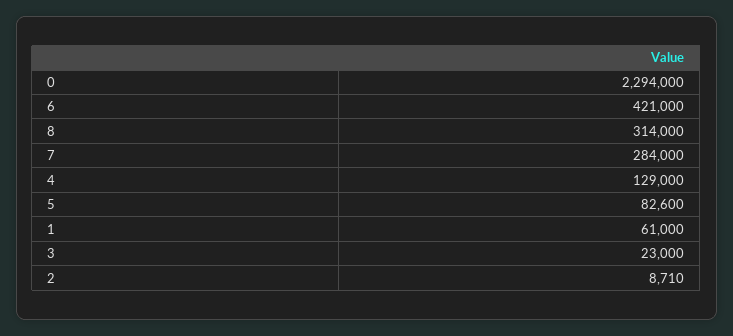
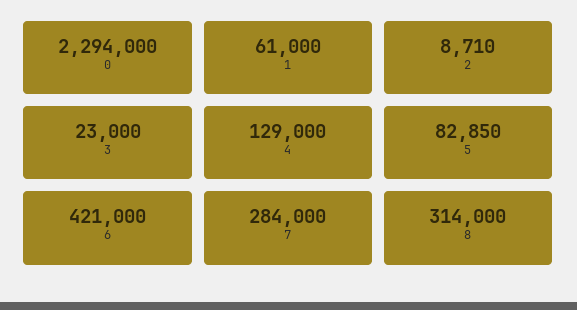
5: 82600 -> 82850

